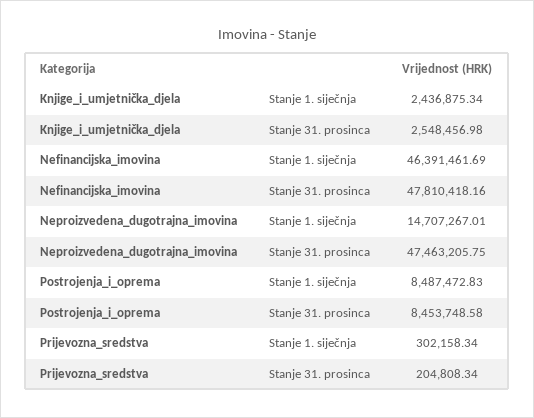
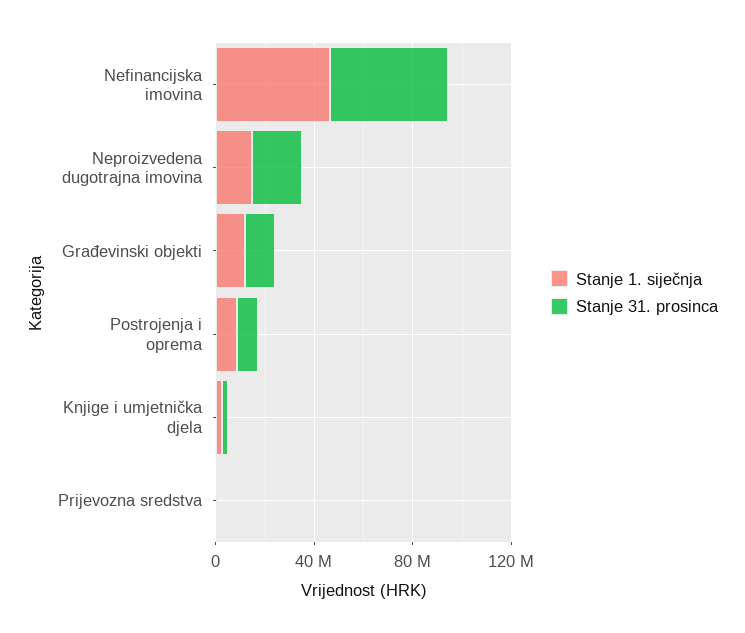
Stanje 31. prosinca, Neproizvedena_dugotrajna_imovina: 47463205.75 -> 20000000
Stanje 1. siječnja, Građevinski objekti: none -> 10000000
Stanje 31. prosinca, Građevinski objekti: none -> 10000000

